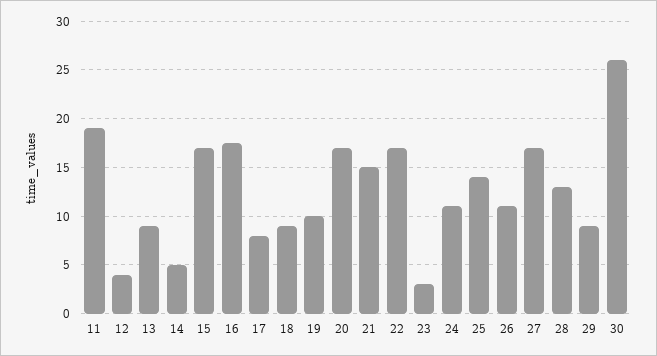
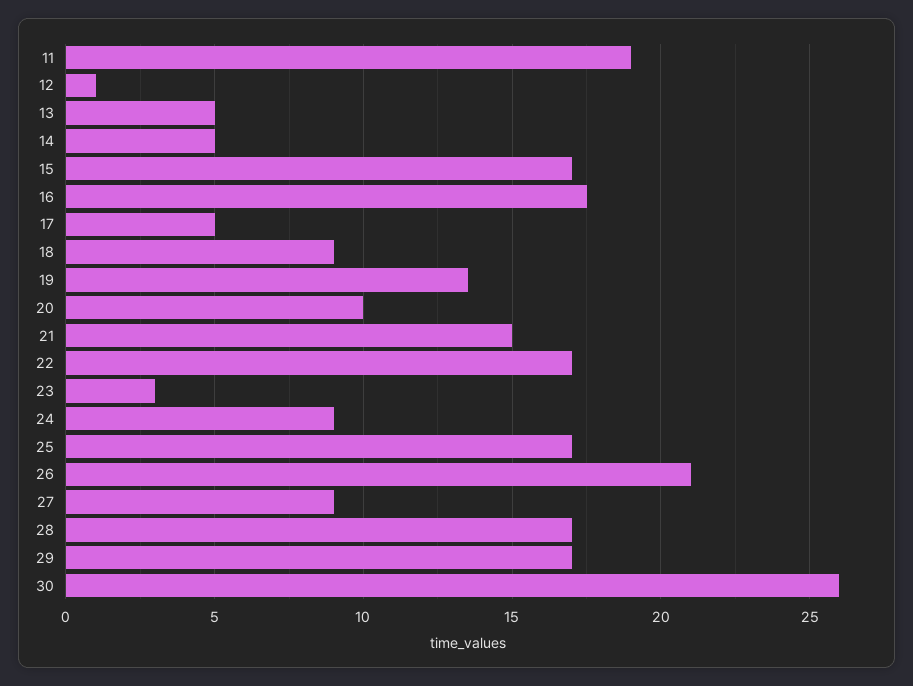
12: 4 -> 1
13: 9 -> 5
17: 8 -> 5
19: 10 -> 13.5
20: 17 -> 10
24: 11 -> 9
25: 14 -> 17
26: 11 -> 21
27: 17 -> 9
28: 13 -> 17
29: 9 -> 17

